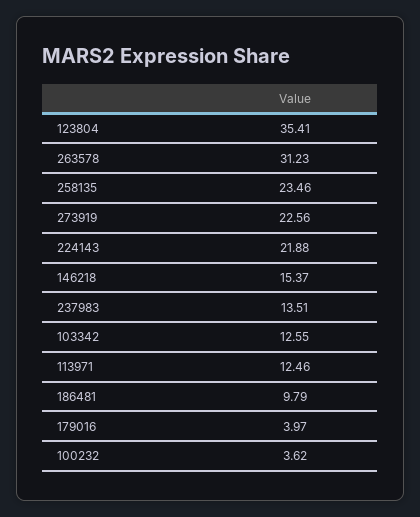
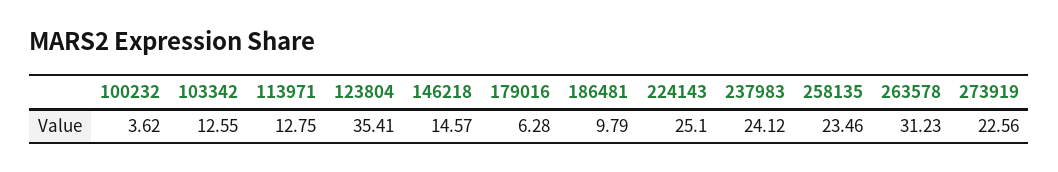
224143: 21.88 -> 25.1
146218: 15.37 -> 14.57
237983: 13.51 -> 24.12
113971: 12.46 -> 12.75
179016: 3.97 -> 6.28

